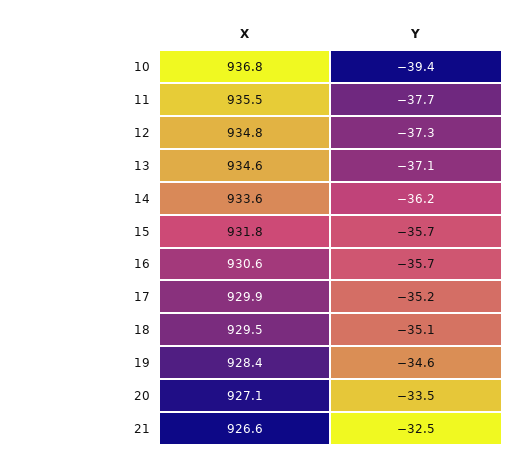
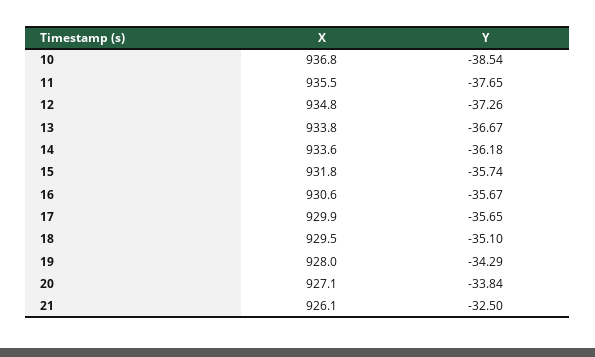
Y, 10: -39.4 -> -38.54
X, 13: 934.6 -> 933.8
Y, 13: -37.1 -> -36.67
Y, 17: -35.2 -> -35.65
X, 19: 928.4 -> 928
Y, 19: -34.6 -> -34.29
Y, 20: -33.5 -> -33.84
X, 21: 926.6 -> 926.1

